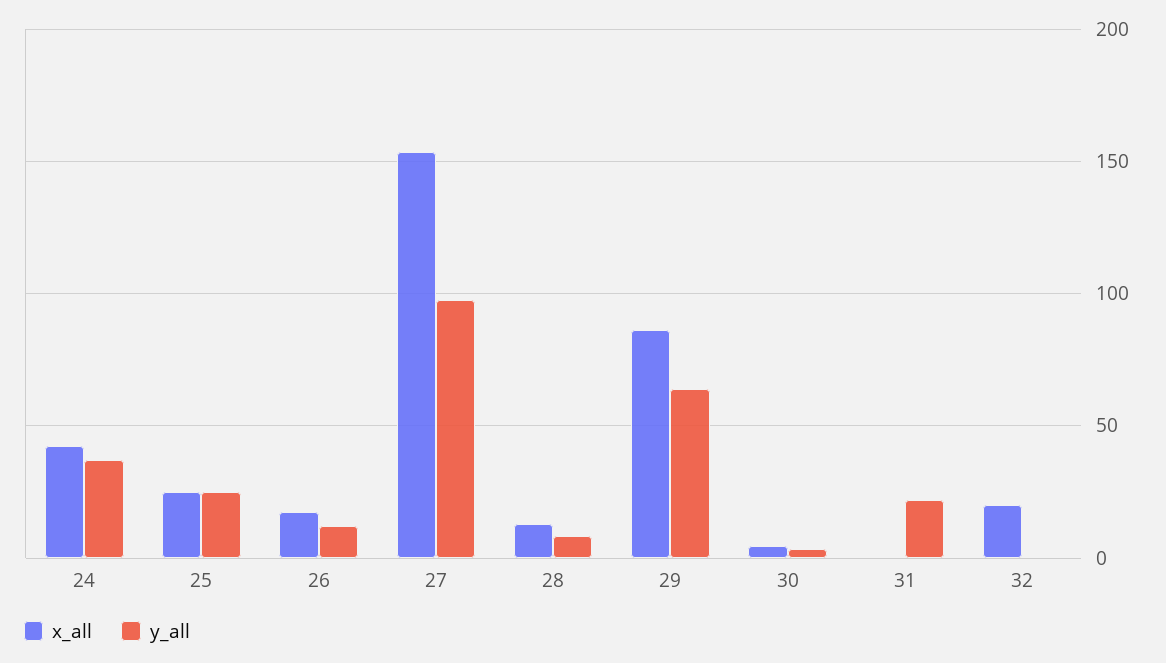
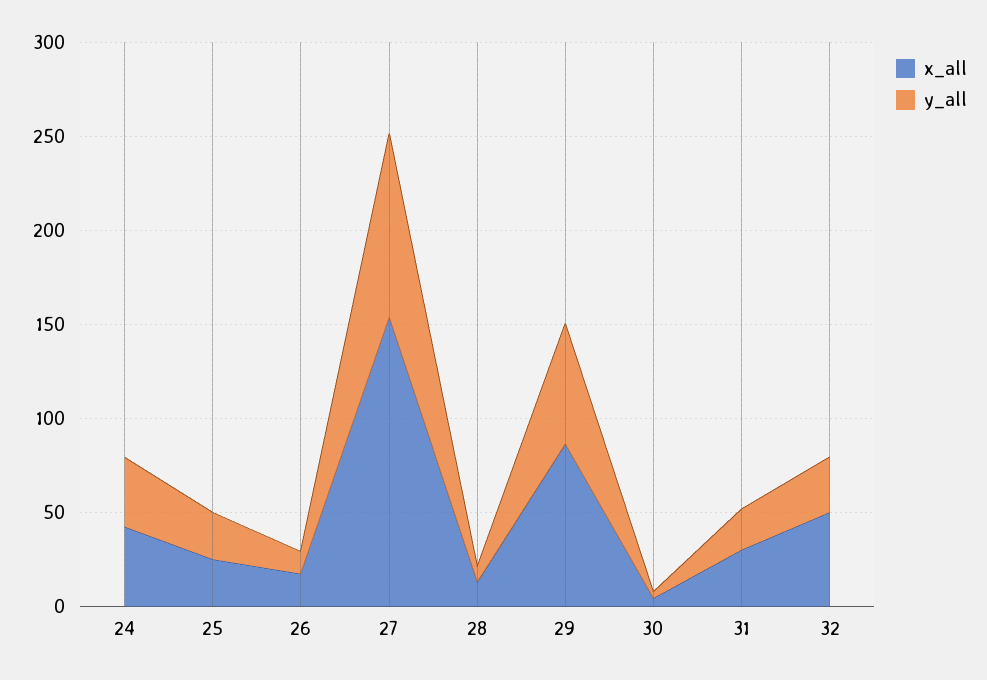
x_all, 31: 0 -> 30
x_all, 32: 20 -> 50
y_all, 32: 0 -> 30

